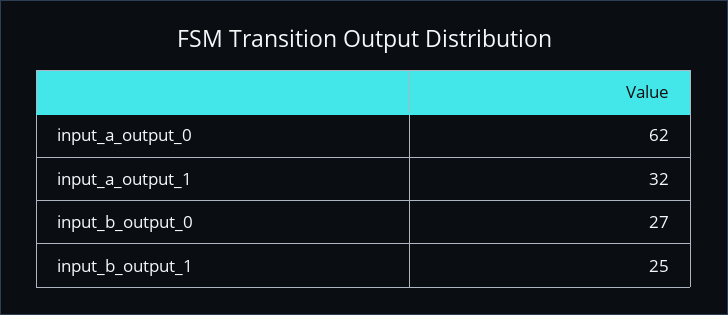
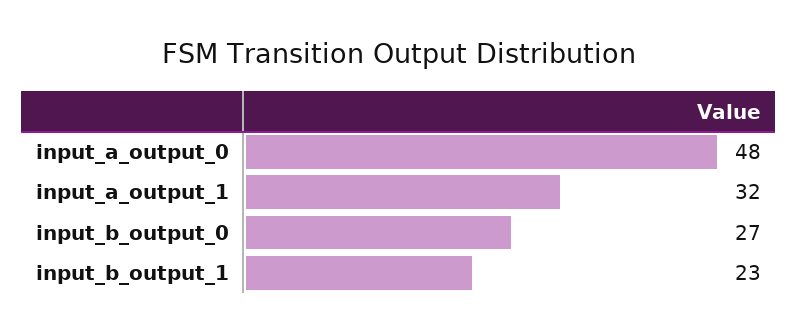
input_a_output_0: 62 -> 48
input_b_output_1: 25 -> 23

